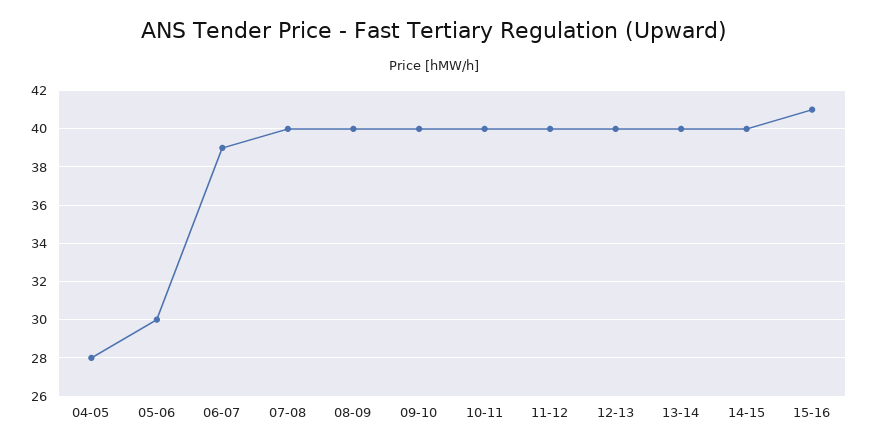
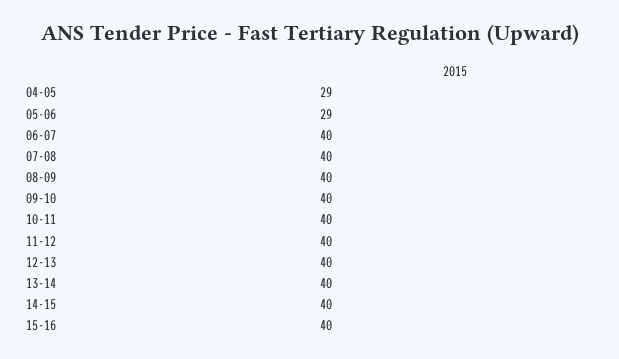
04-05: 28 -> 29
05-06: 30 -> 29
06-07: 39 -> 40
15-16: 41 -> 40

